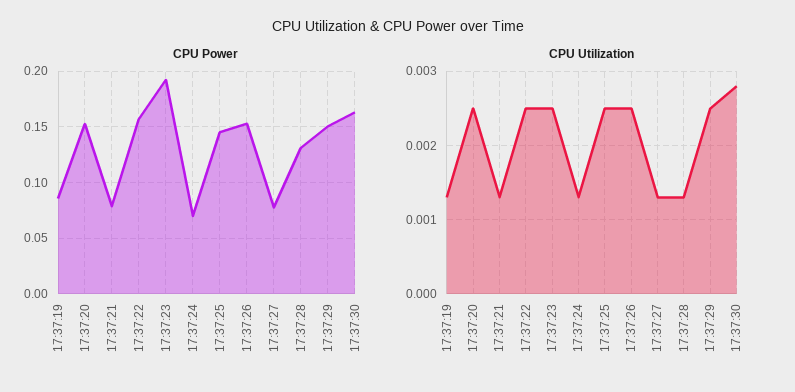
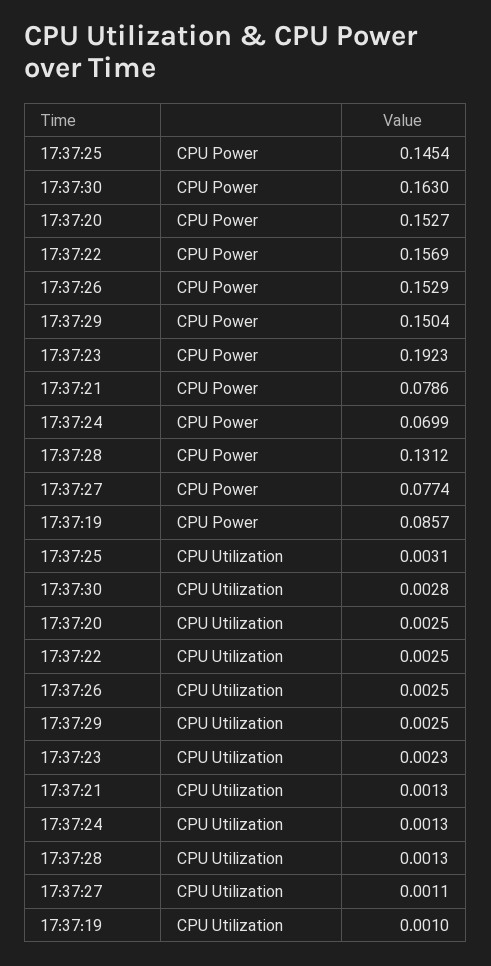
CPU Utilization, 17:37:19: 0.0013 -> 0.001
CPU Utilization, 17:37:23: 0.0025 -> 0.0023
CPU Utilization, 17:37:25: 0.0025 -> 0.0031
CPU Utilization, 17:37:27: 0.0013 -> 0.0011

